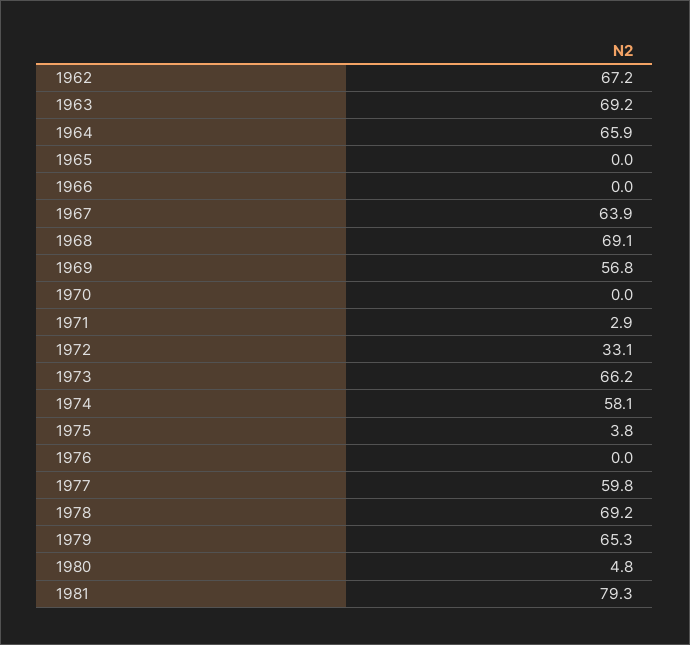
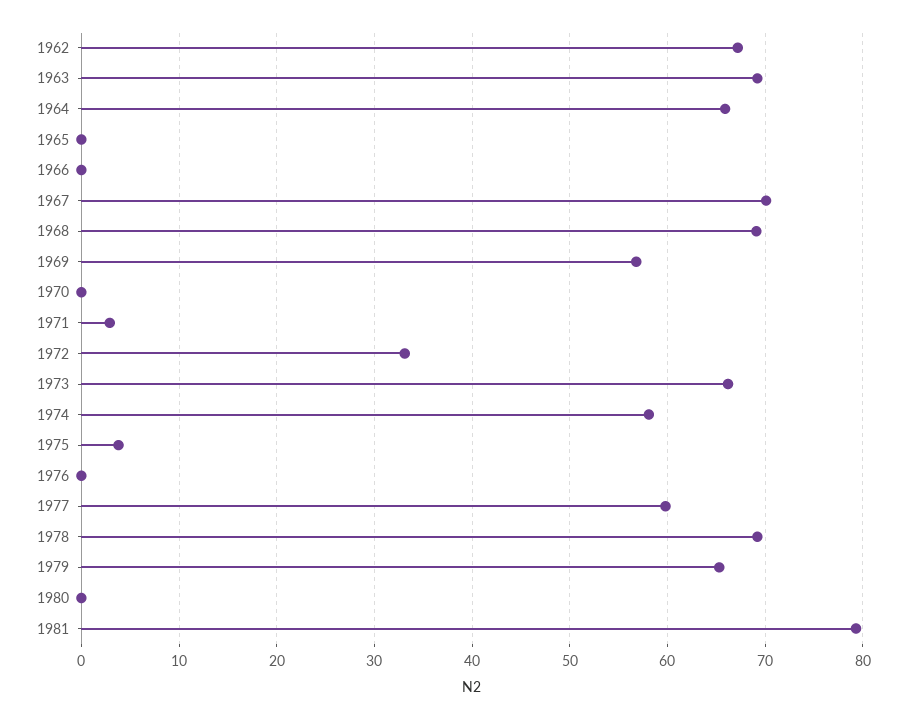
1967: 63.9 -> 70
1980: 4.8 -> 0

